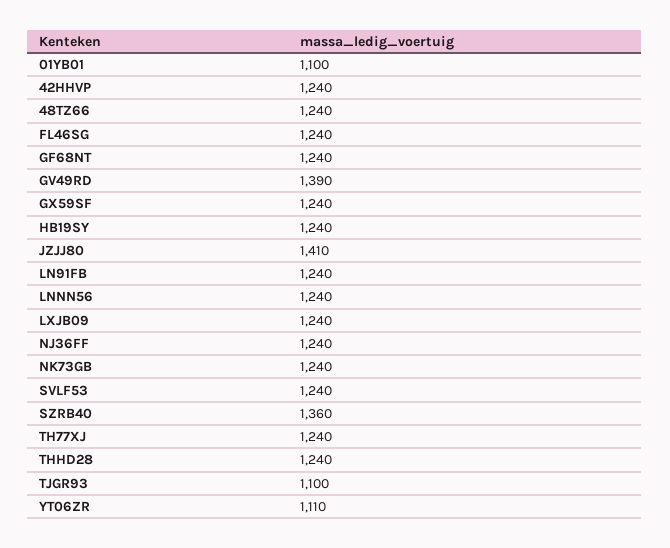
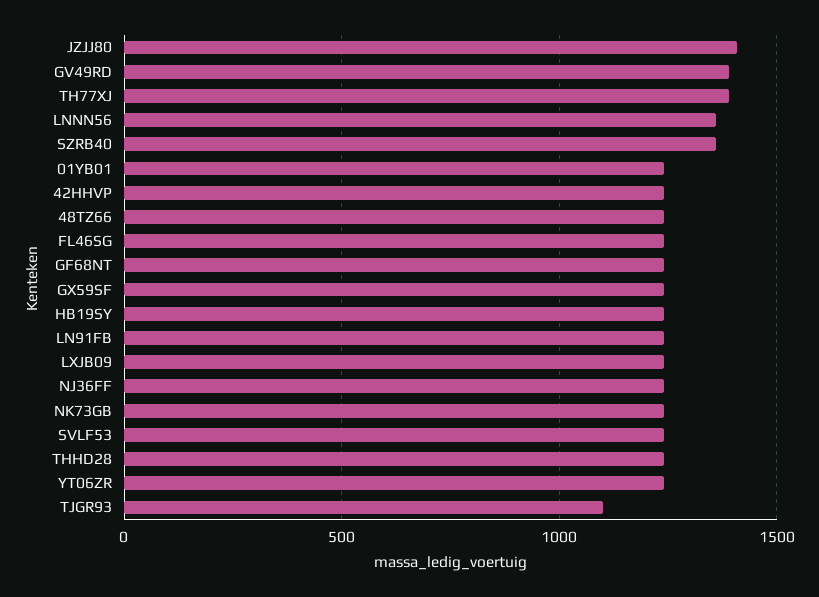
01YB01: 1100 -> 1250
LNNN56: 1240 -> 1350
TH77XJ: 1240 -> 1400
YT06ZR: 1110 -> 1250

